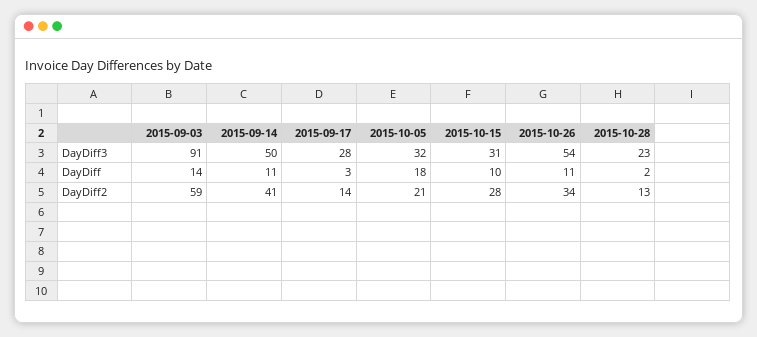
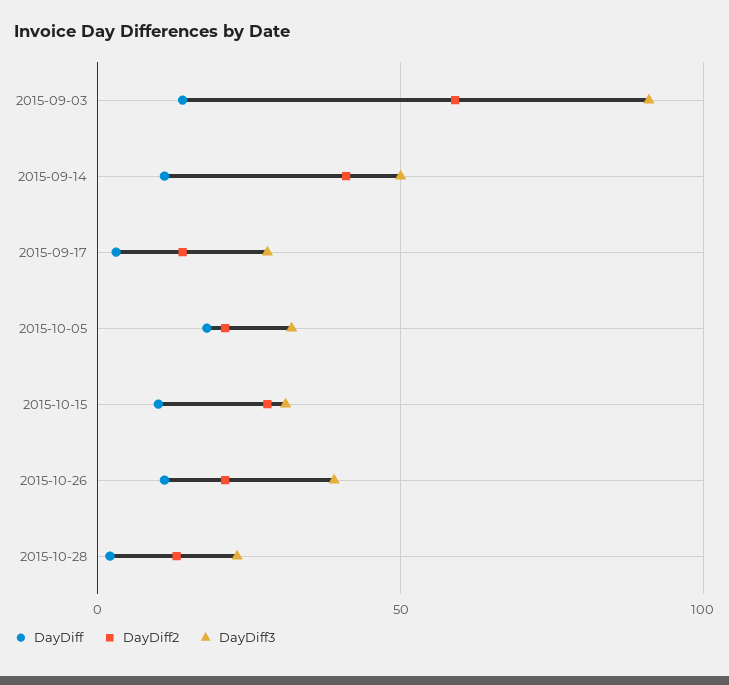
DayDiff3, 2015-10-26: 54 -> 40
DayDiff2, 2015-10-26: 34 -> 20

